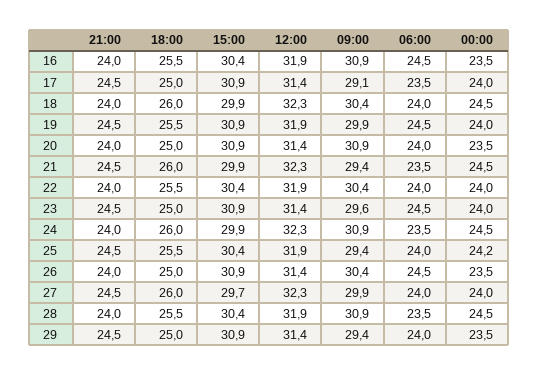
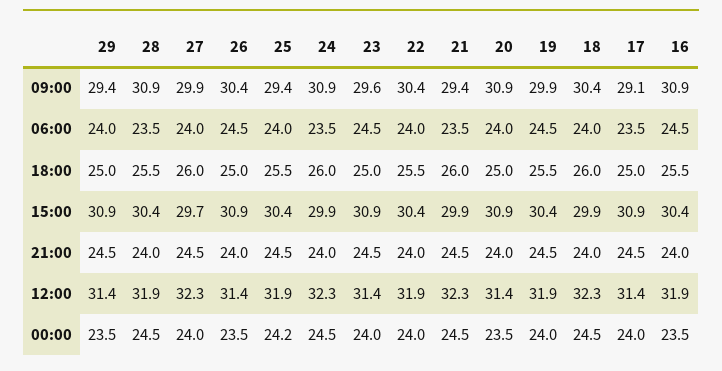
15:00, 19: 30.9 -> 30.4

